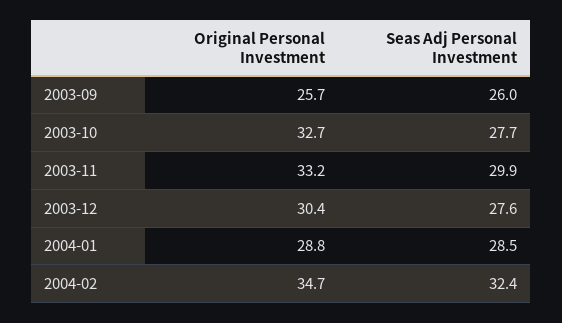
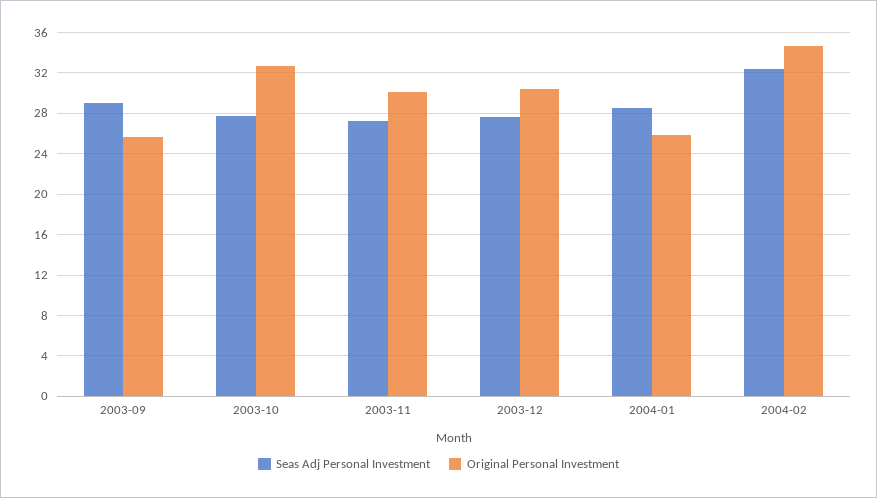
Seas Adj Personal Investment, 2003-09: 26 -> 29
Original Personal Investment, 2003-11: 33.2 -> 30
Seas Adj Personal Investment, 2003-11: 29.9 -> 27
Original Personal Investment, 2004-01: 28.8 -> 26

